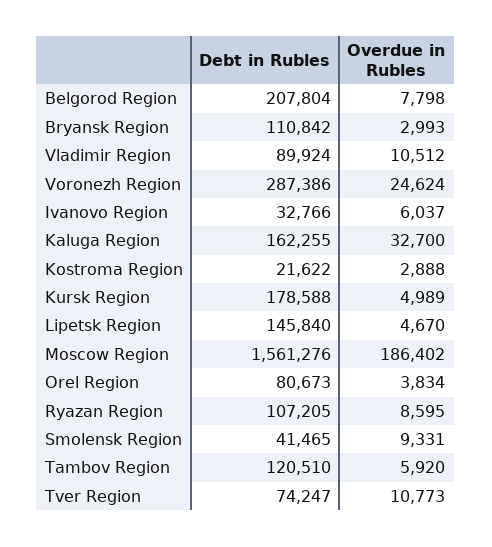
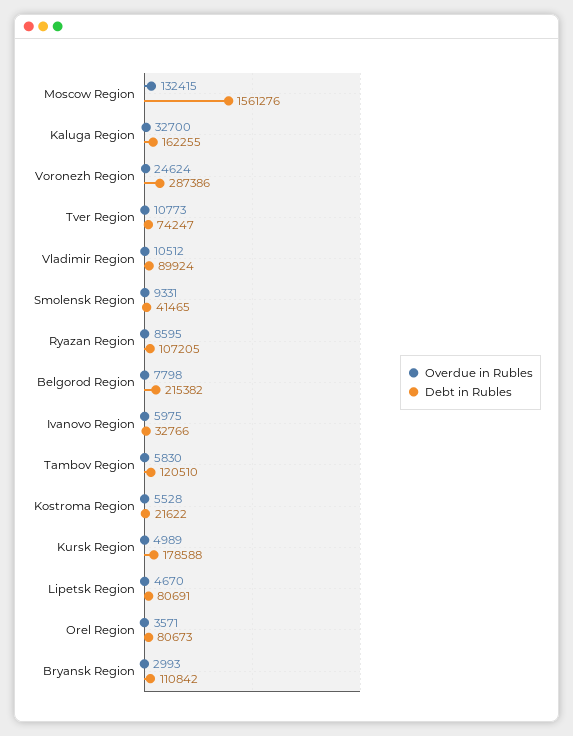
Debt in Rubles, Belgorod Region: 207804 -> 215382
Overdue in Rubles, Ivanovo Region: 6037 -> 5975
Overdue in Rubles, Kostroma Region: 2888 -> 5528
Debt in Rubles, Lipetsk Region: 145840 -> 80691
Overdue in Rubles, Moscow Region: 186402 -> 132415
Overdue in Rubles, Orel Region: 3834 -> 3571
Overdue in Rubles, Tambov Region: 5920 -> 5830

